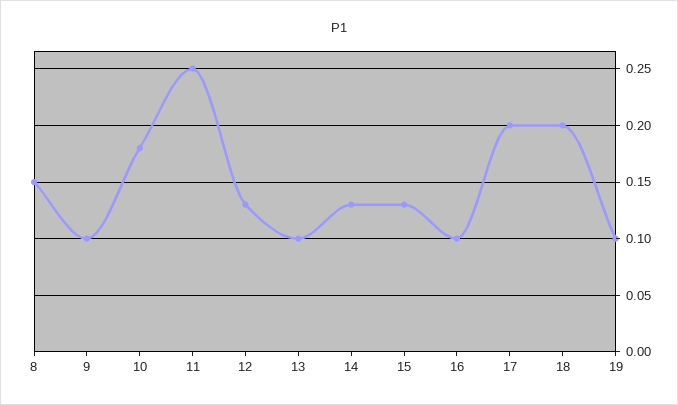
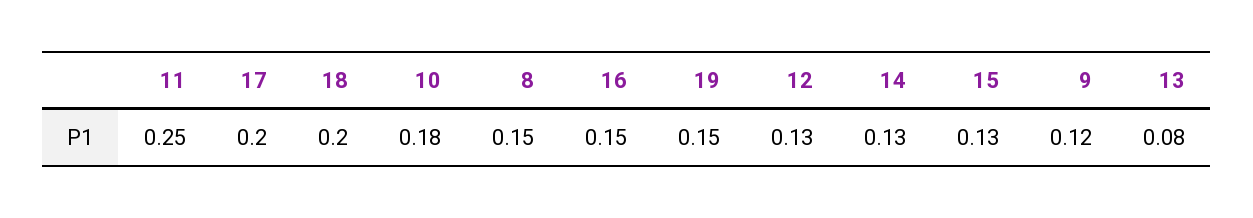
9: 0.1 -> 0.12
13: 0.1 -> 0.08
16: 0.1 -> 0.15
19: 0.1 -> 0.15

